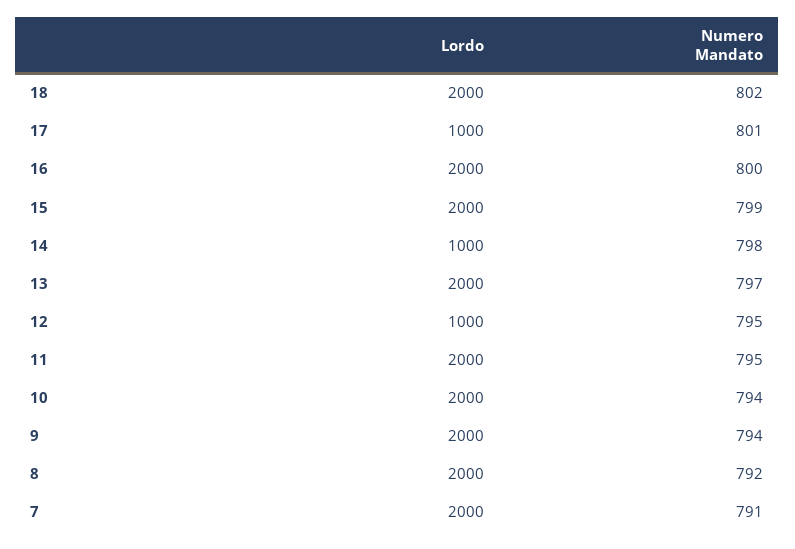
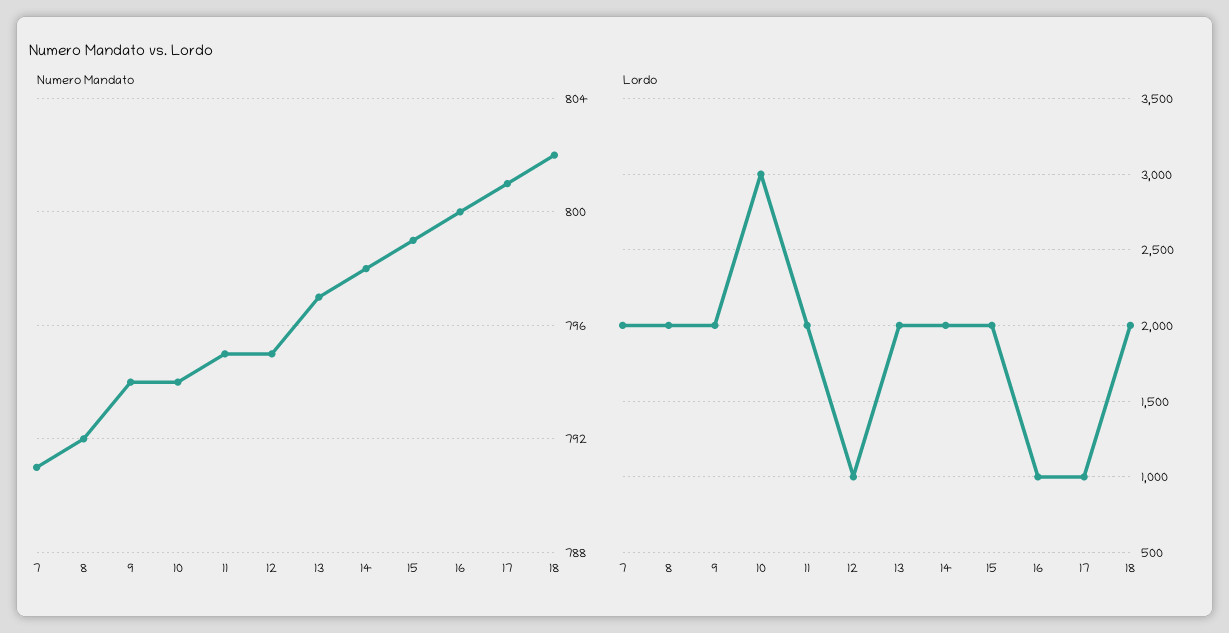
Lordo, 16: 2000 -> 1000
Lordo, 14: 1000 -> 2000
Lordo, 10: 2000 -> 3000

